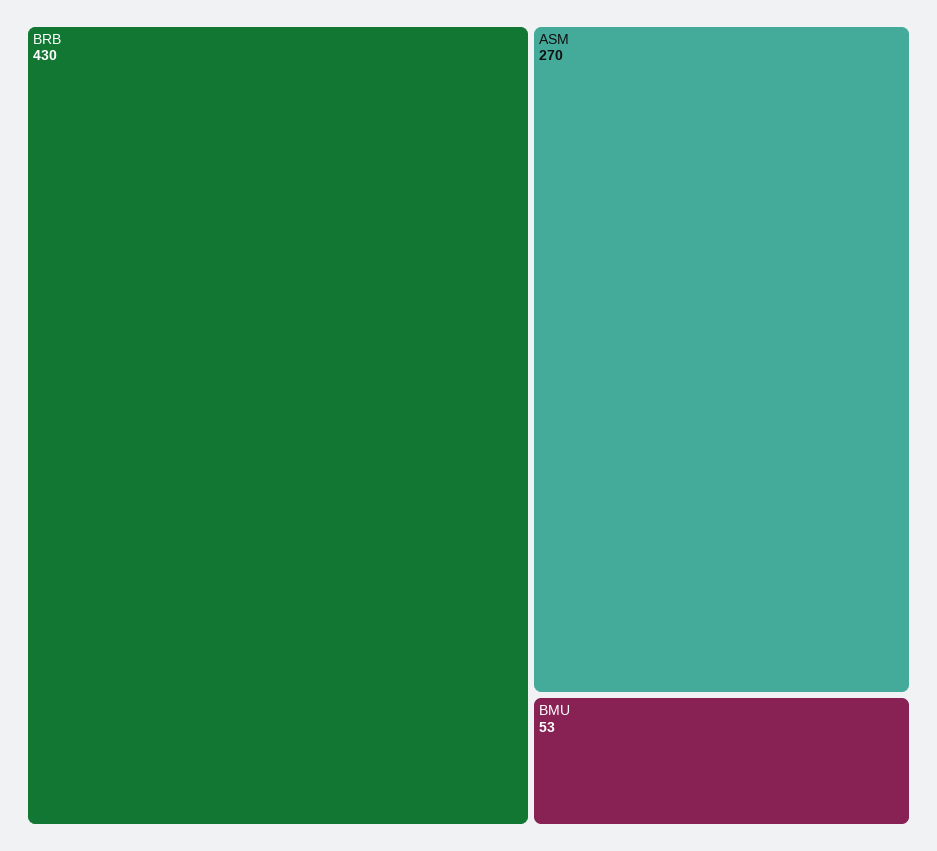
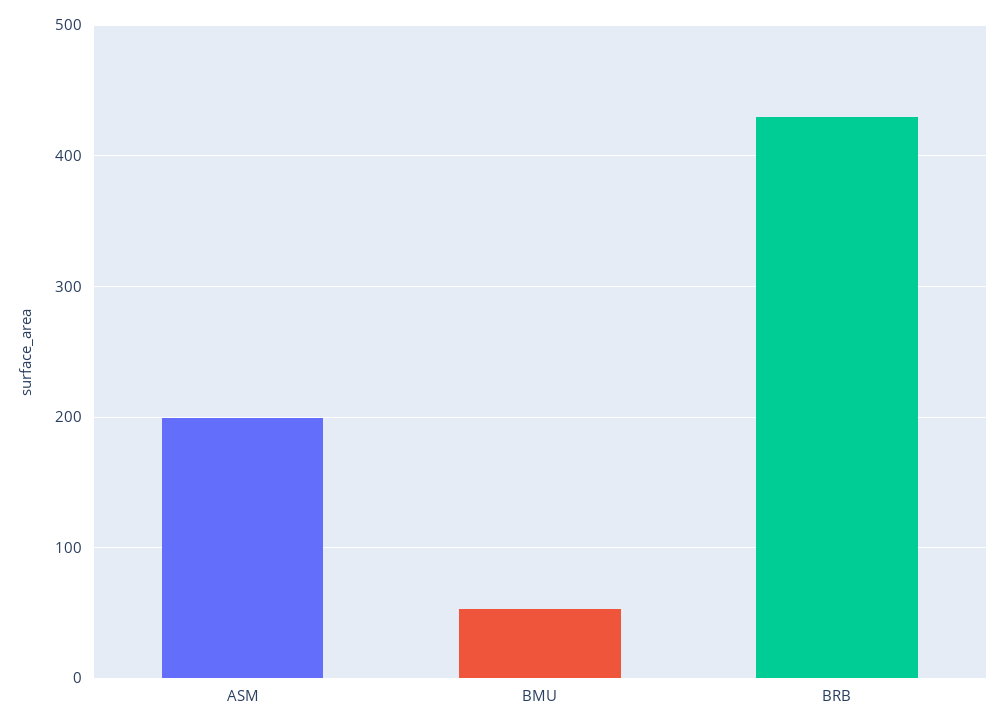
ASM: 270 -> 200

